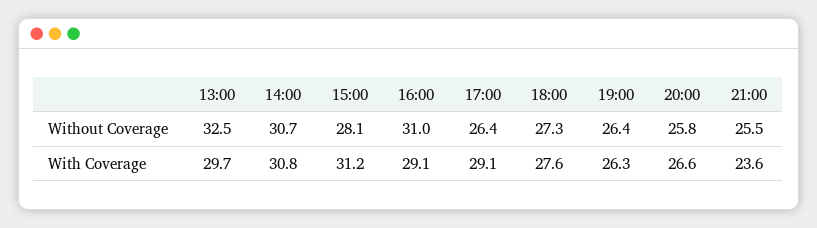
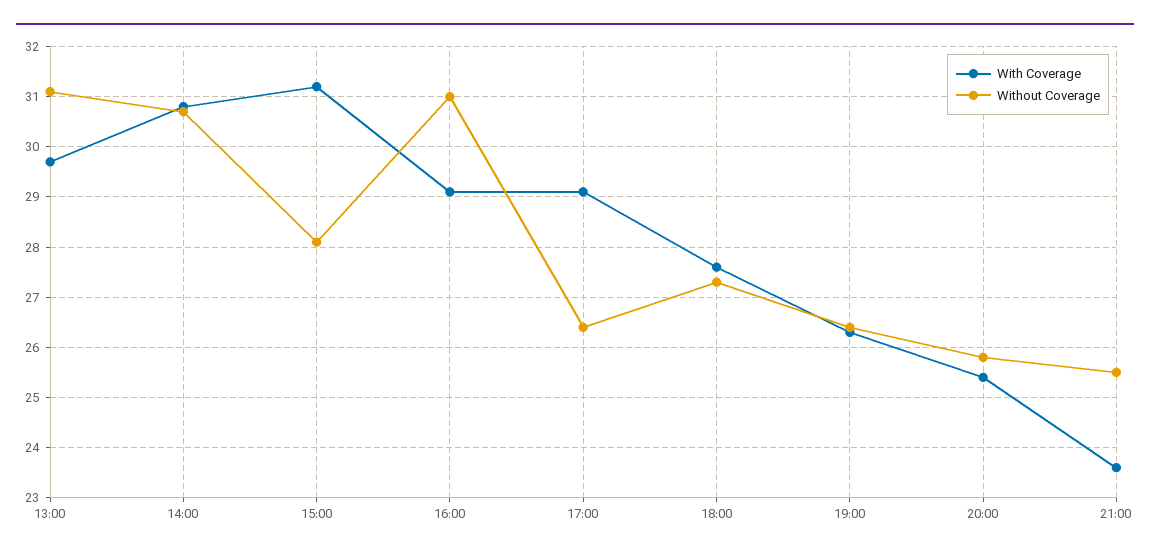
Without Coverage, 13:00: 32.5 -> 31
With Coverage, 20:00: 26.6 -> 25.5

